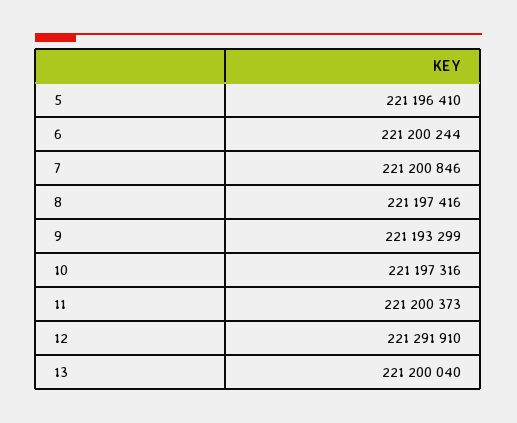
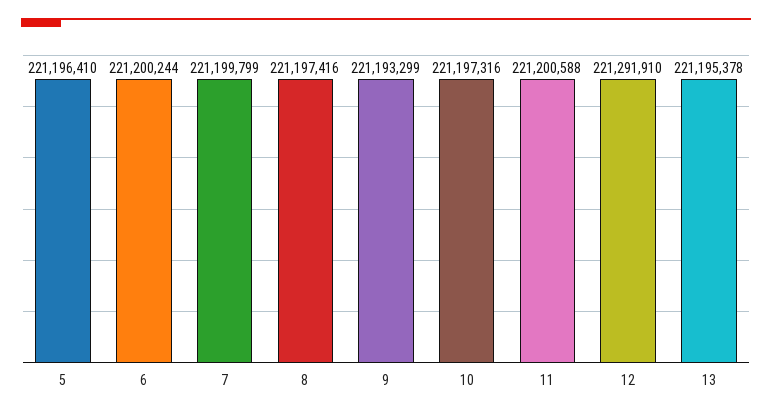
7: 221200846 -> 221199799
11: 221200373 -> 221200588
13: 221200040 -> 221195378

